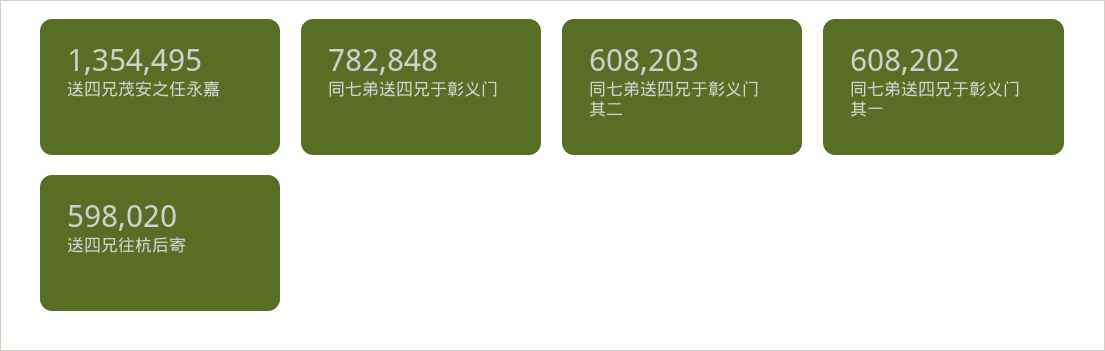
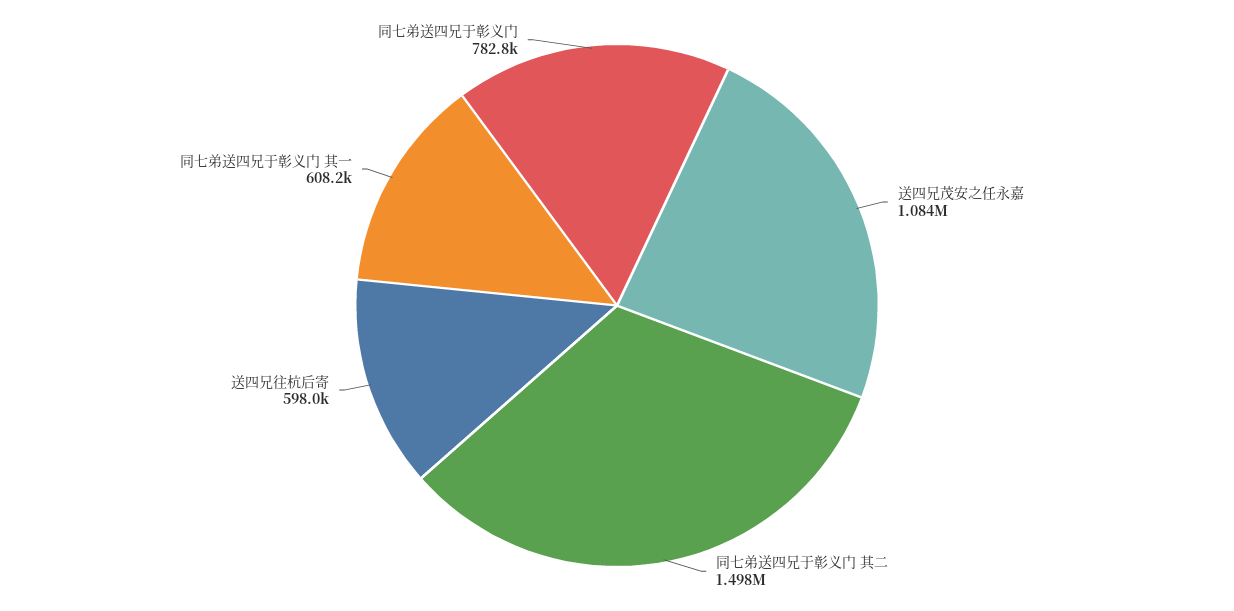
送四兄茂安之任永嘉: 1354495 -> 1084000
同七弟送四兄于彰义门 其二: 608203 -> 1498000

